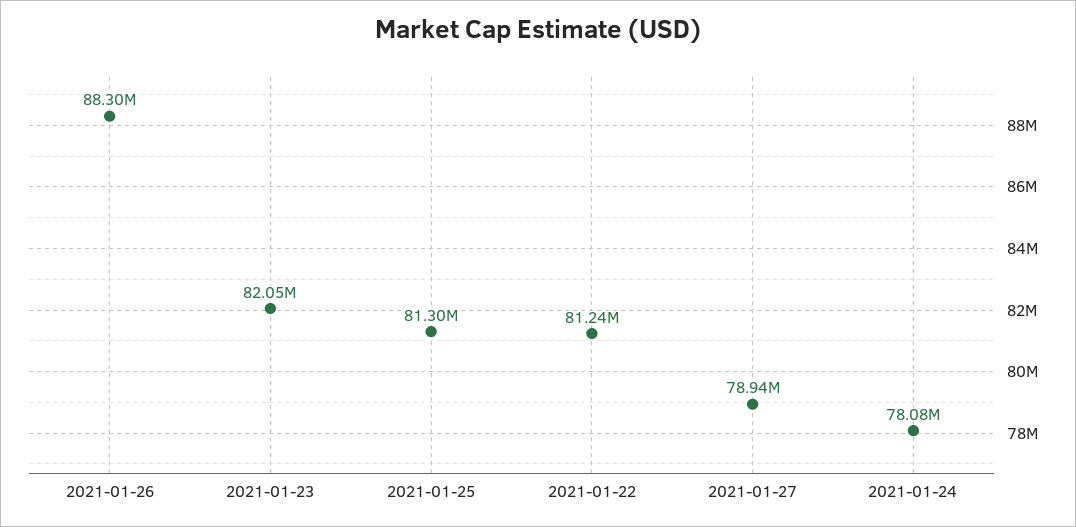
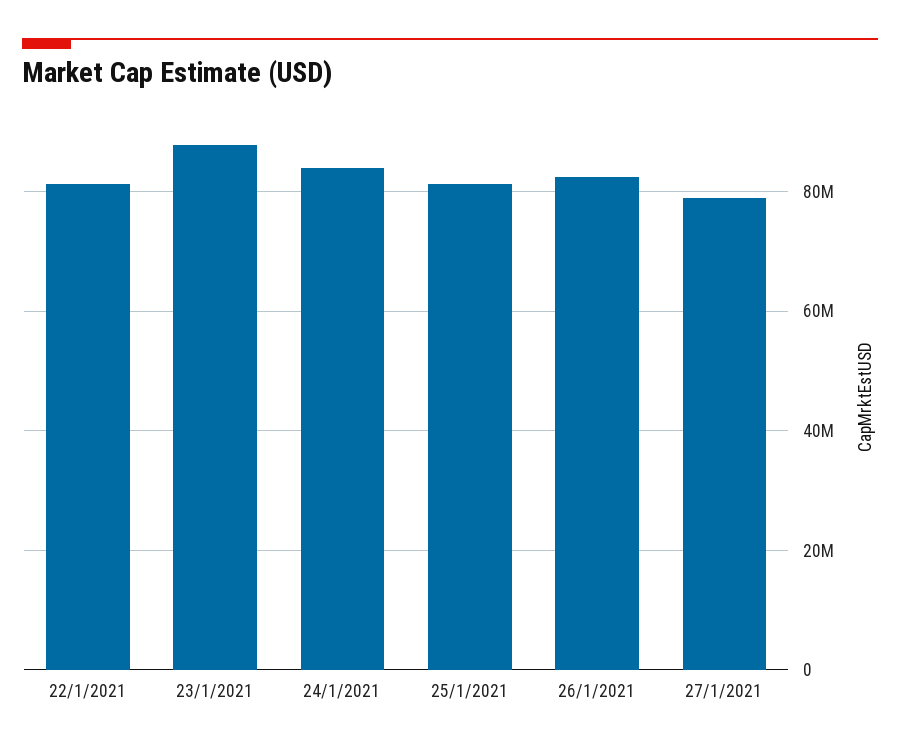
2021-01-26: 88300000 -> 82000000
2021-01-23: 82050000 -> 88000000
2021-01-24: 78080000 -> 84000000

